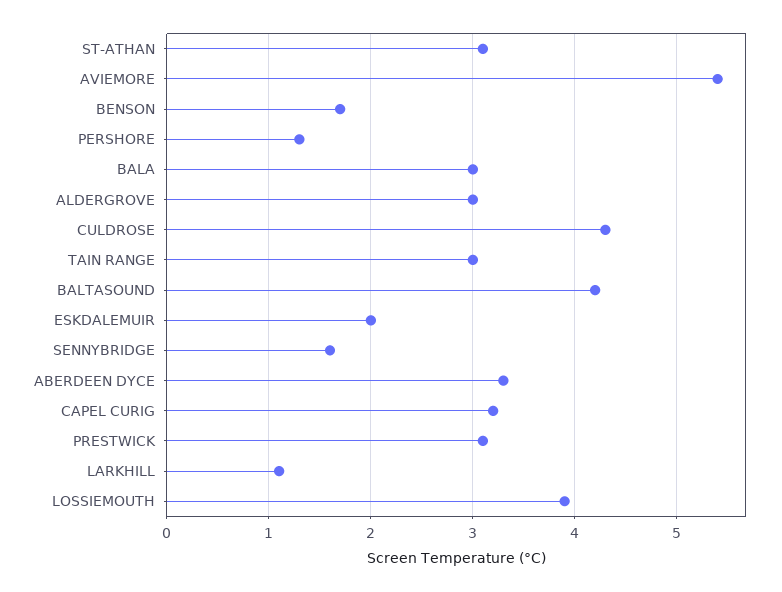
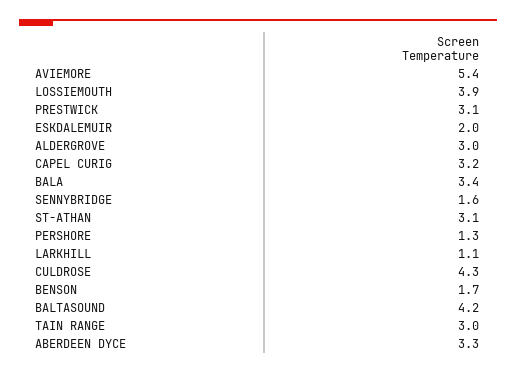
BALA: 3 -> 3.4

